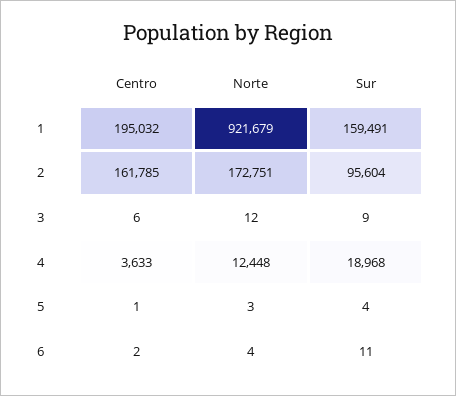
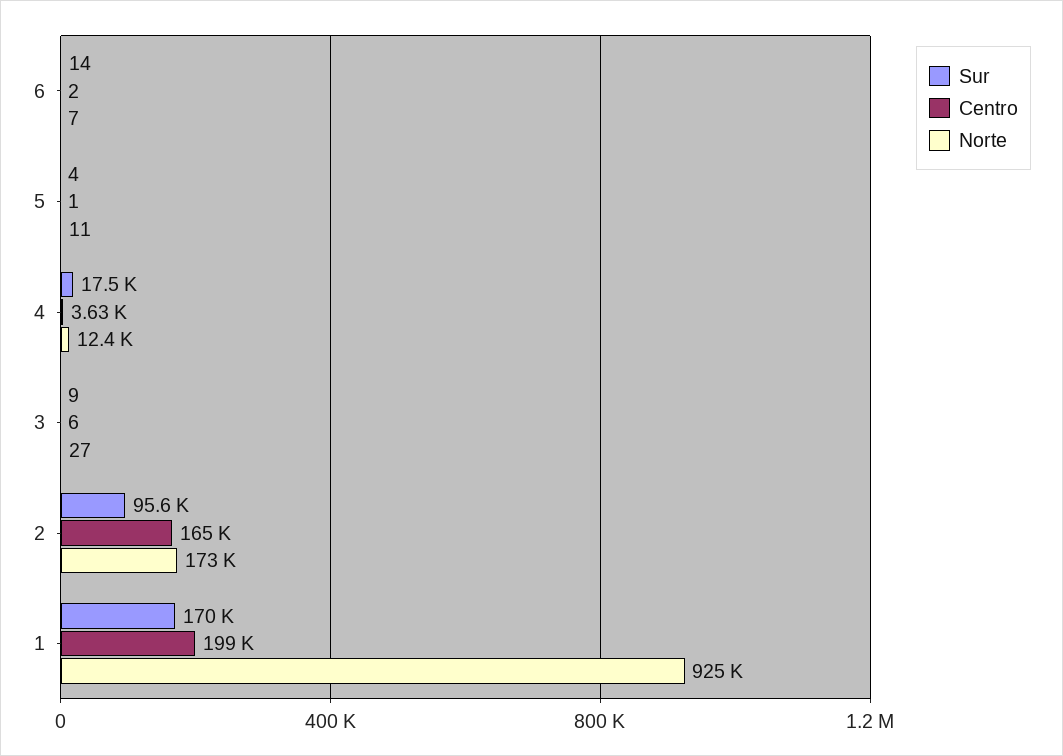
Centro, 1: 195032 -> 199000
Norte, 1: 921679 -> 925000
Sur, 1: 159491 -> 170000
Centro, 2: 161785 -> 165000
Norte, 3: 12 -> 27
Sur, 4: 18968 -> 17500
Norte, 5: 3 -> 11
Norte, 6: 4 -> 7
Sur, 6: 11 -> 14

